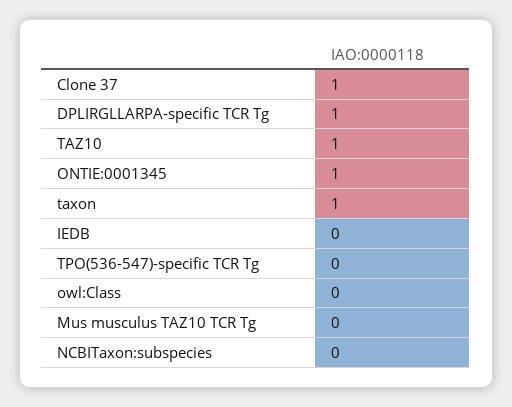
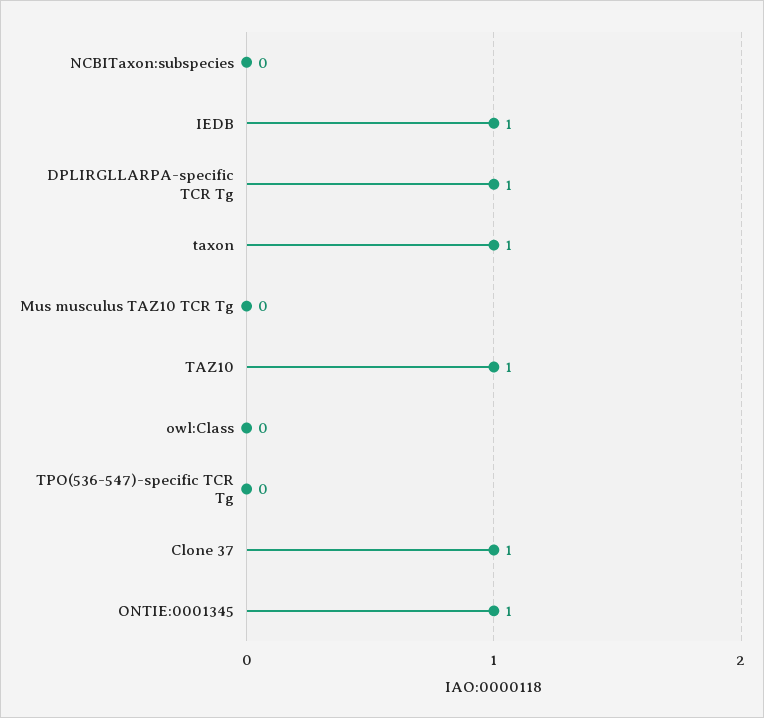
IEDB: 0 -> 1

